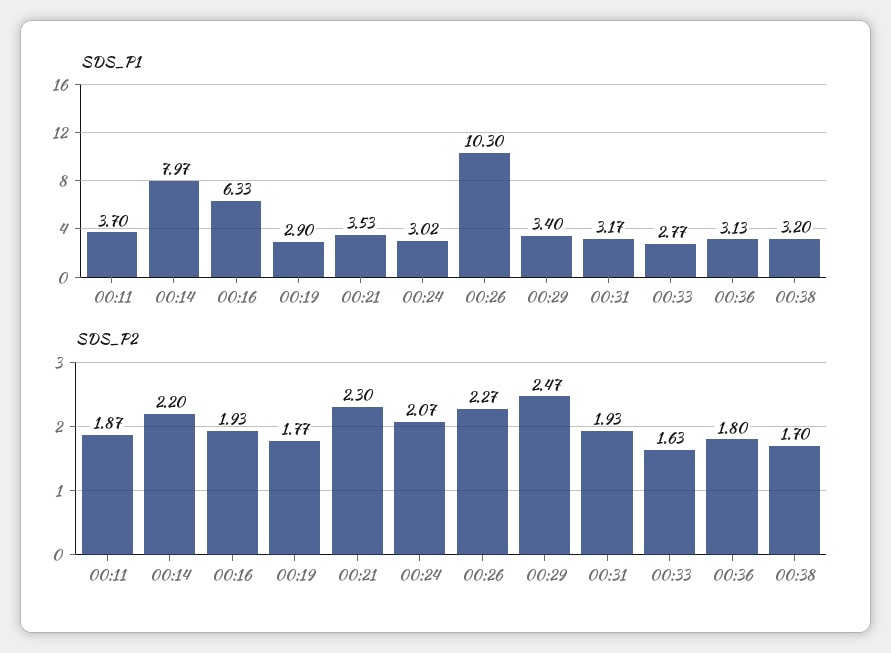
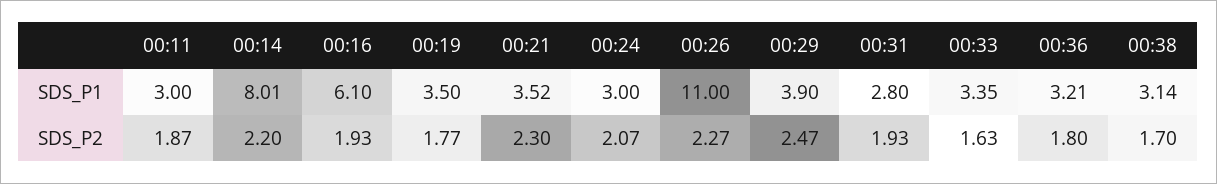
SDS_P1, 00:11: 3.7 -> 3
SDS_P1, 00:14: 7.97 -> 8.01
SDS_P1, 00:16: 6.33 -> 6.1
SDS_P1, 00:19: 2.9 -> 3.5
SDS_P1, 00:21: 3.53 -> 3.52
SDS_P1, 00:24: 3.02 -> 3
SDS_P1, 00:26: 10.3 -> 11
SDS_P1, 00:29: 3.4 -> 3.9
SDS_P1, 00:31: 3.17 -> 2.8
SDS_P1, 00:33: 2.77 -> 3.35
SDS_P1, 00:36: 3.13 -> 3.21
SDS_P1, 00:38: 3.2 -> 3.14

